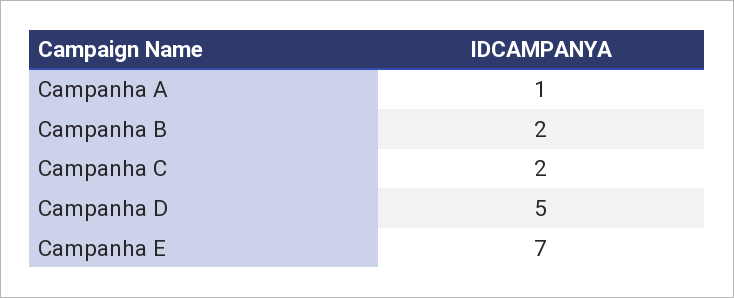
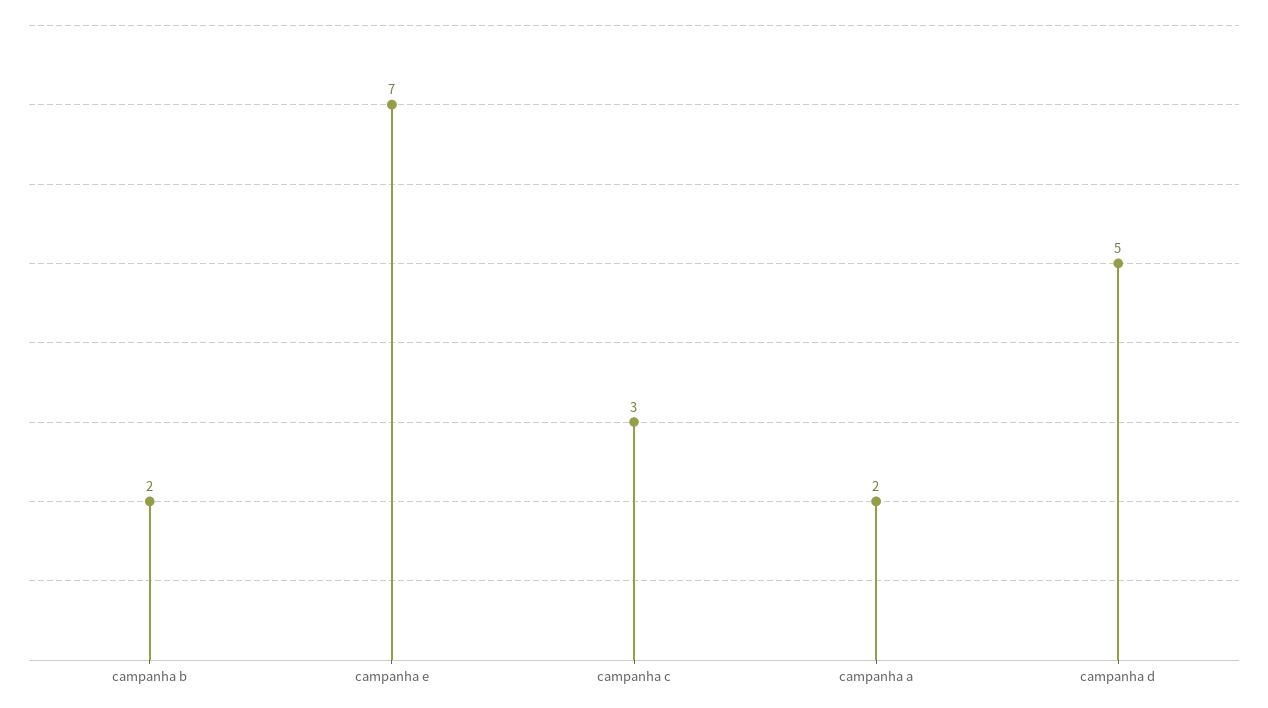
Campanha A: 1 -> 2
Campanha C: 2 -> 3

